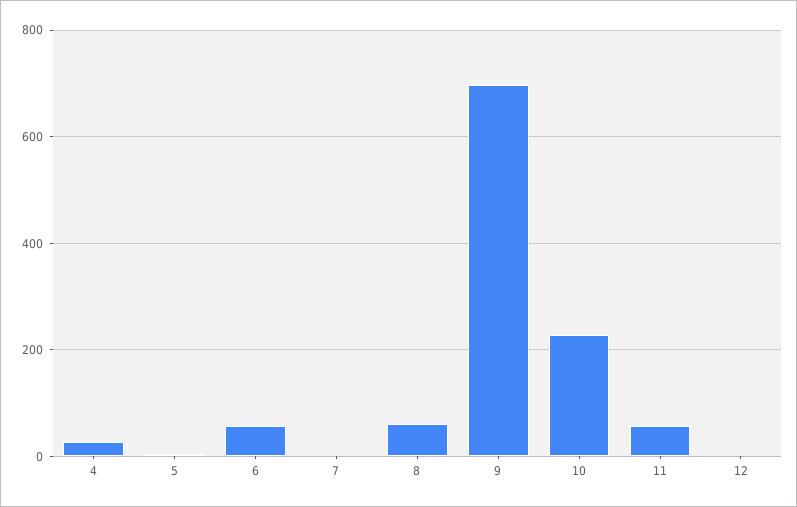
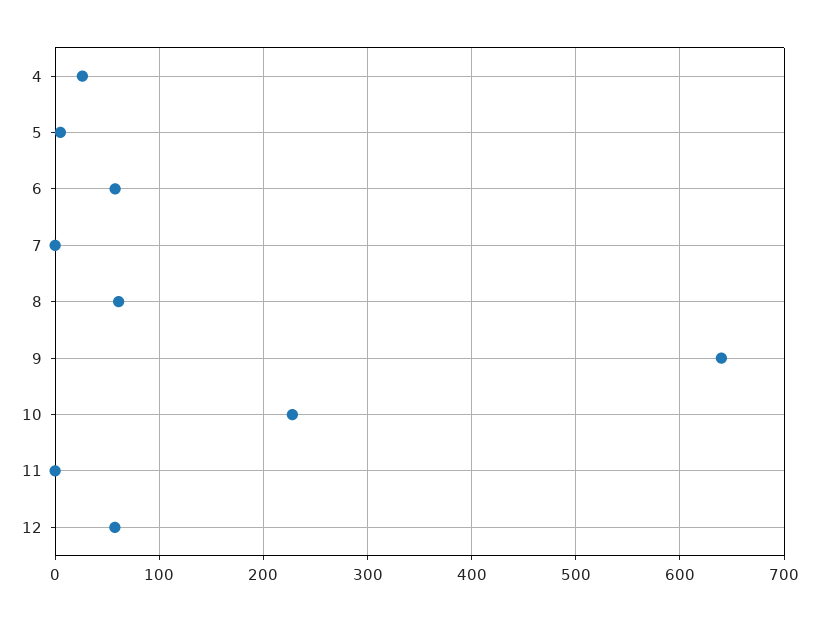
9: 700 -> 640
11: 60 -> 0
12: 0 -> 60

